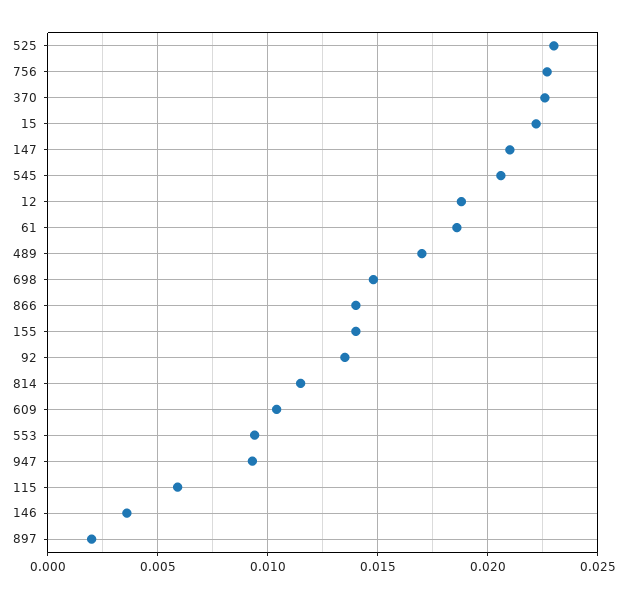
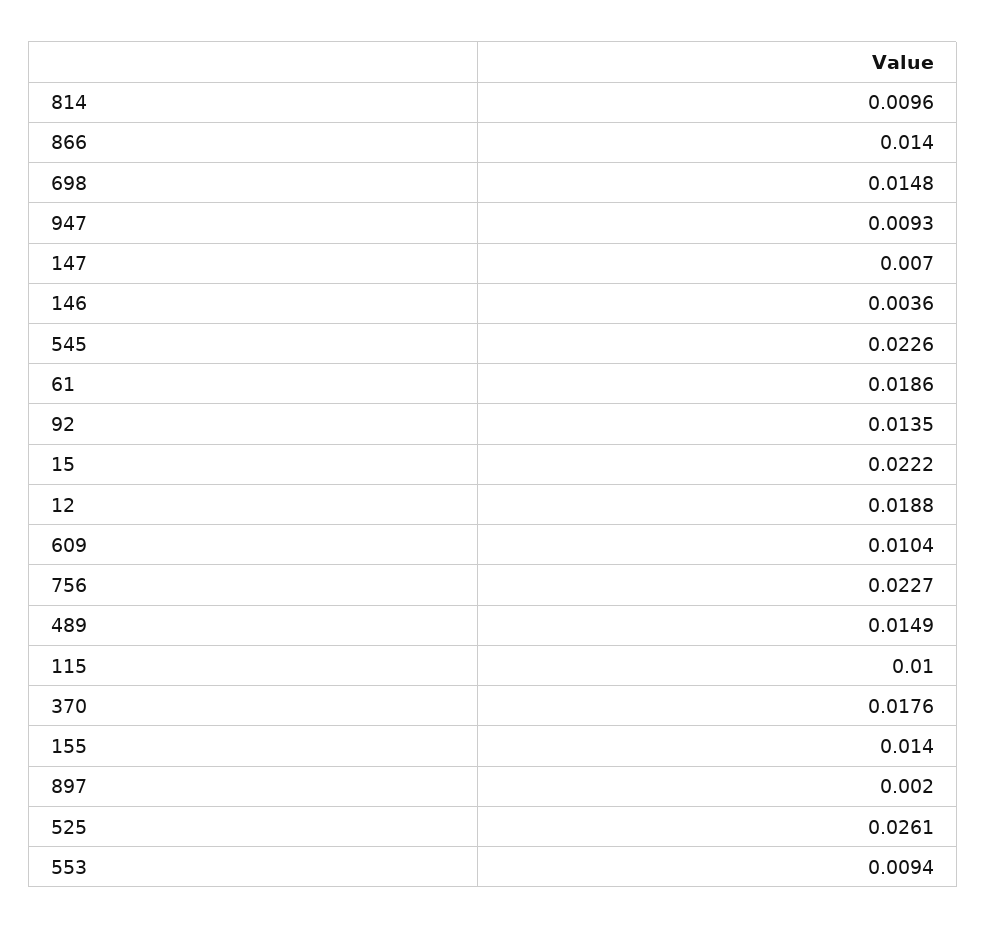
525: 0.023 -> 0.0261
370: 0.0225 -> 0.0176
147: 0.021 -> 0.007
545: 0.0205 -> 0.0226
489: 0.017 -> 0.0149
814: 0.0115 -> 0.0096
115: 0.006 -> 0.01

